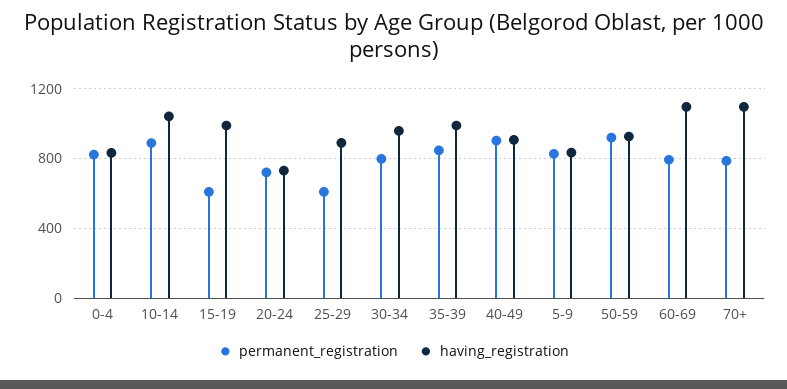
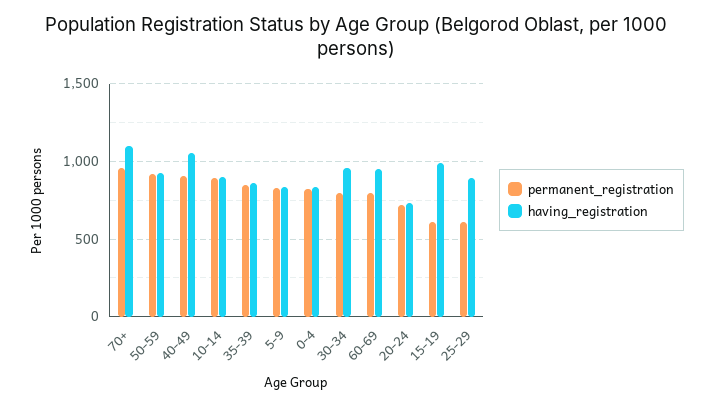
having_registration, 10-14: 1050 -> 900
having_registration, 35-39: 1000 -> 850
having_registration, 40-49: 900 -> 1050
having_registration, 60-69: 1100 -> 950
permanent_registration, 70+: 800 -> 950

